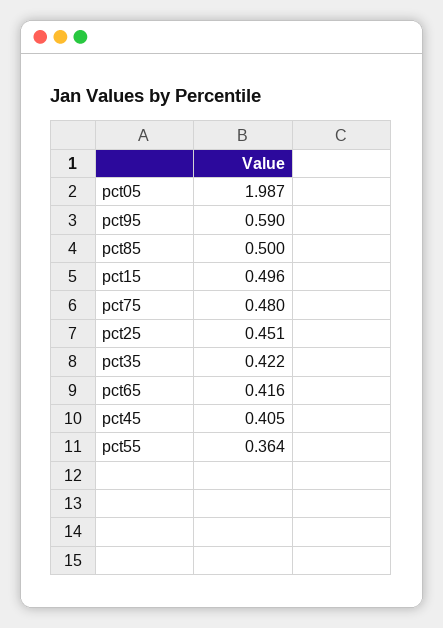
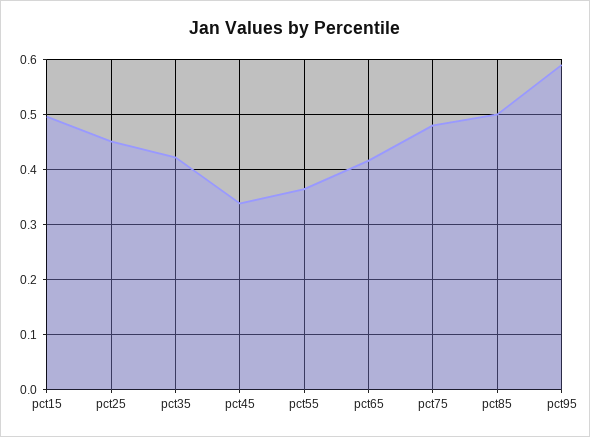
pct05: 1.987 -> none
pct45: 0.405 -> 0.34

